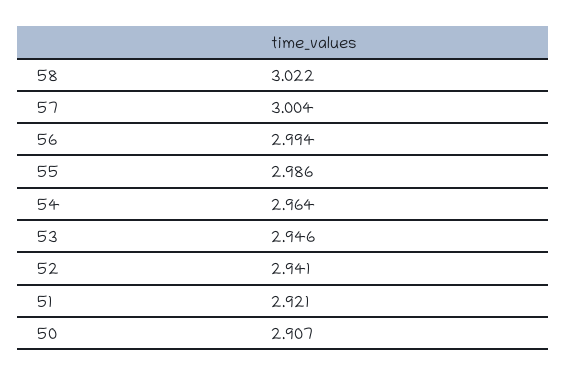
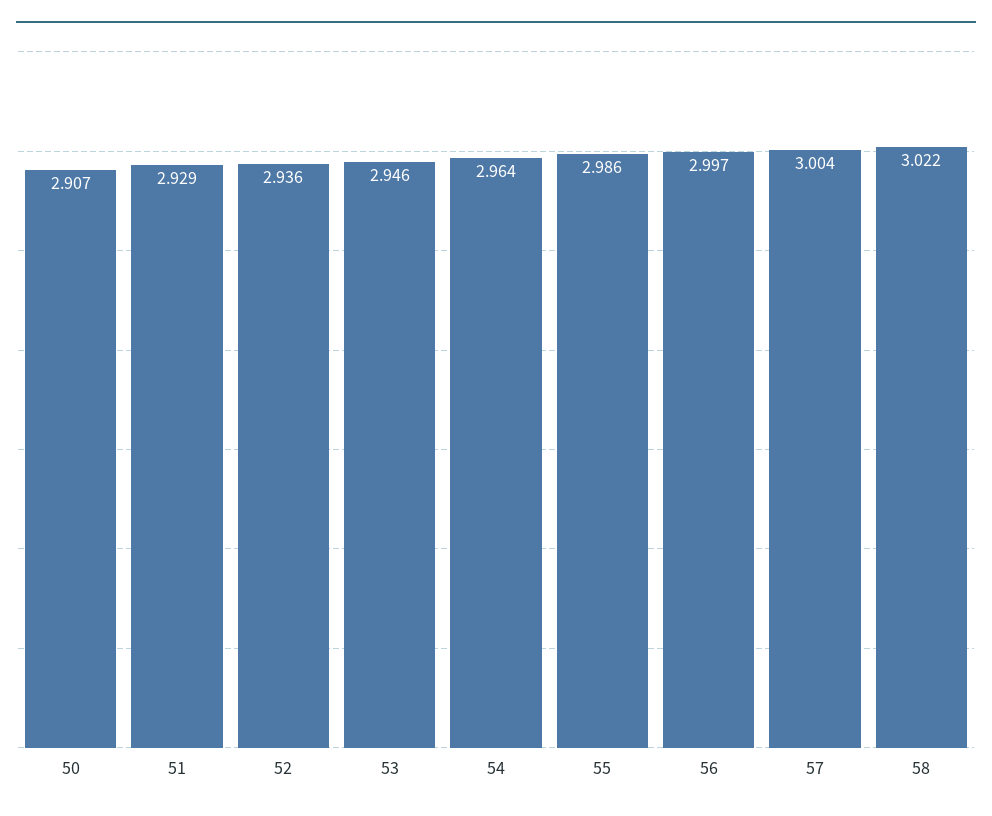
56: 2.994 -> 2.997
52: 2.941 -> 2.936
51: 2.921 -> 2.929

